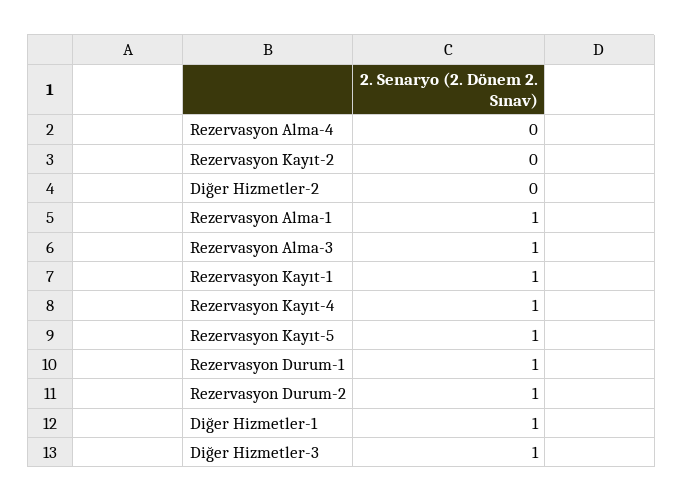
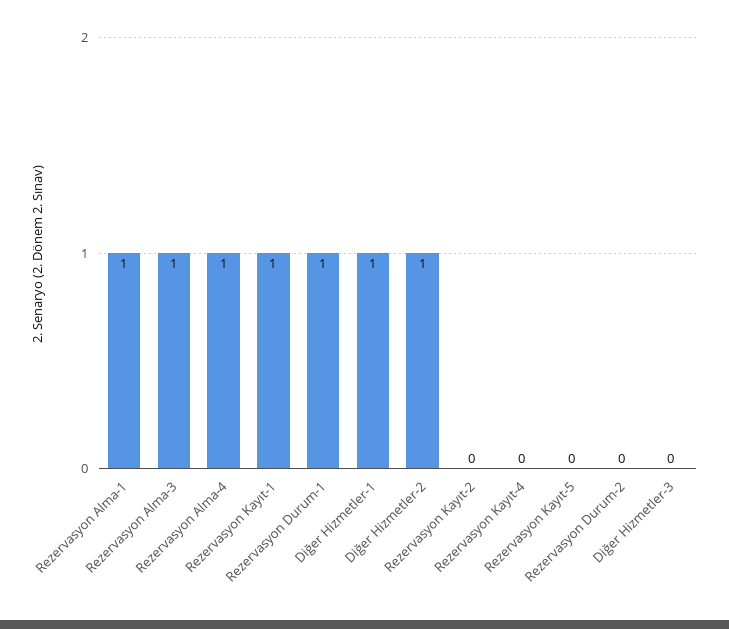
Rezervasyon Alma-4: 0 -> 1
Diğer Hizmetler-2: 0 -> 1
Rezervasyon Kayıt-4: 1 -> 0
Rezervasyon Kayıt-5: 1 -> 0
Rezervasyon Durum-2: 1 -> 0
Diğer Hizmetler-3: 1 -> 0

